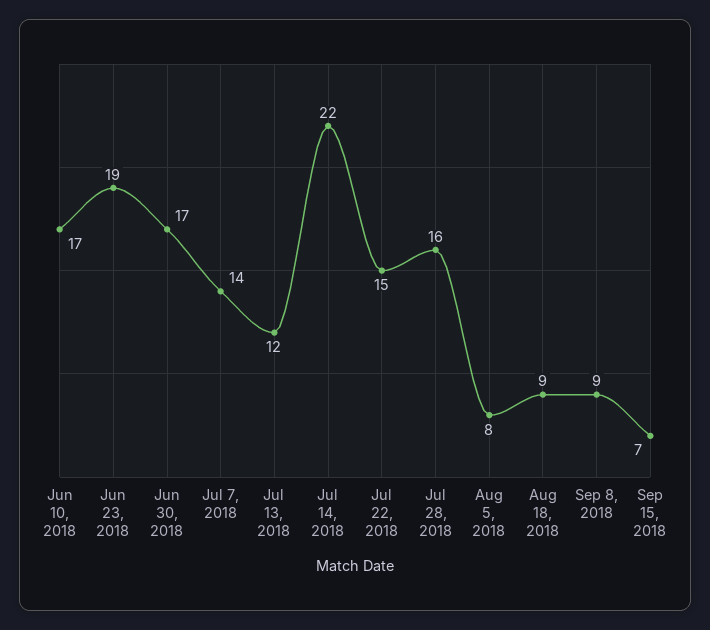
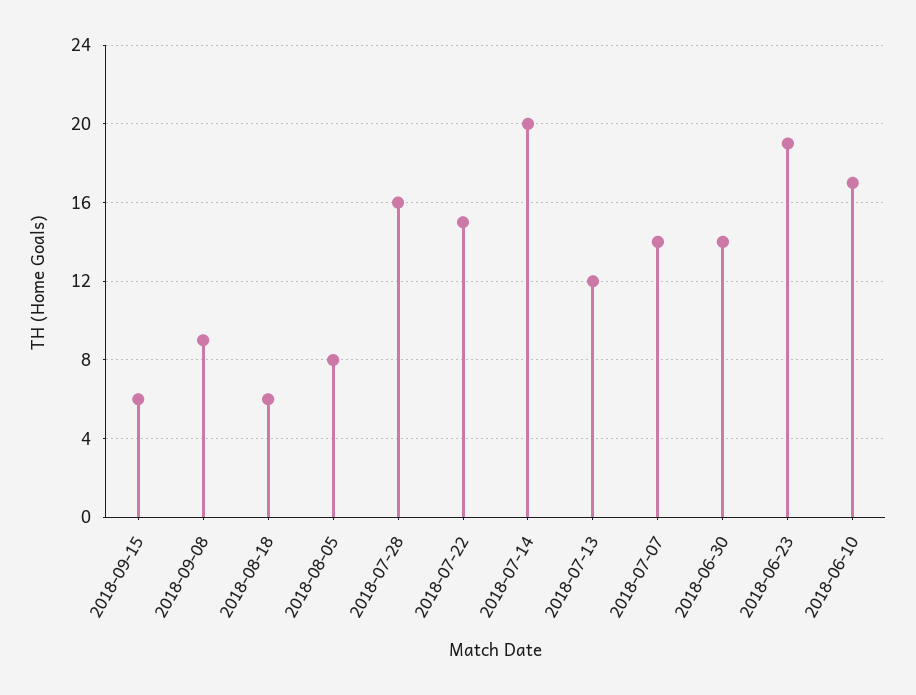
Jun 30, 2018: 17 -> 14
Jul 14, 2018: 22 -> 20
Aug 18, 2018: 9 -> 6
Sep 15, 2018: 7 -> 6

